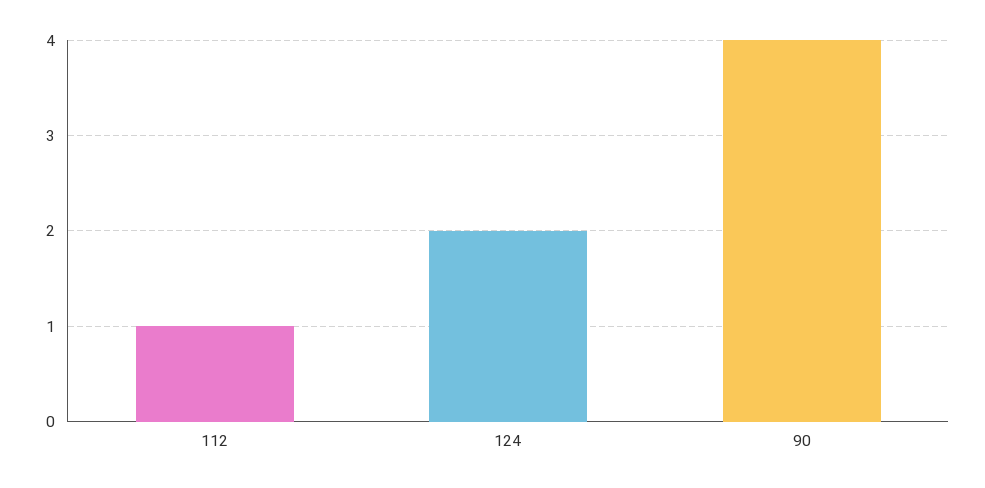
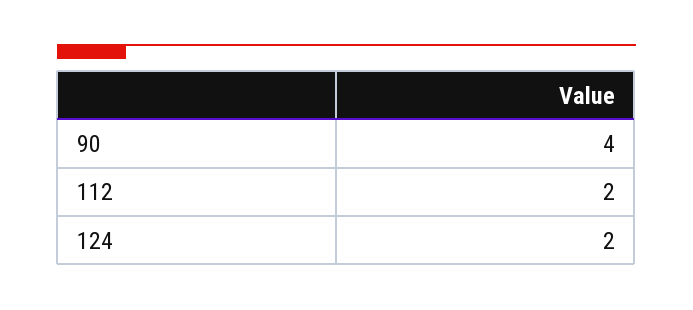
112: 1 -> 2

